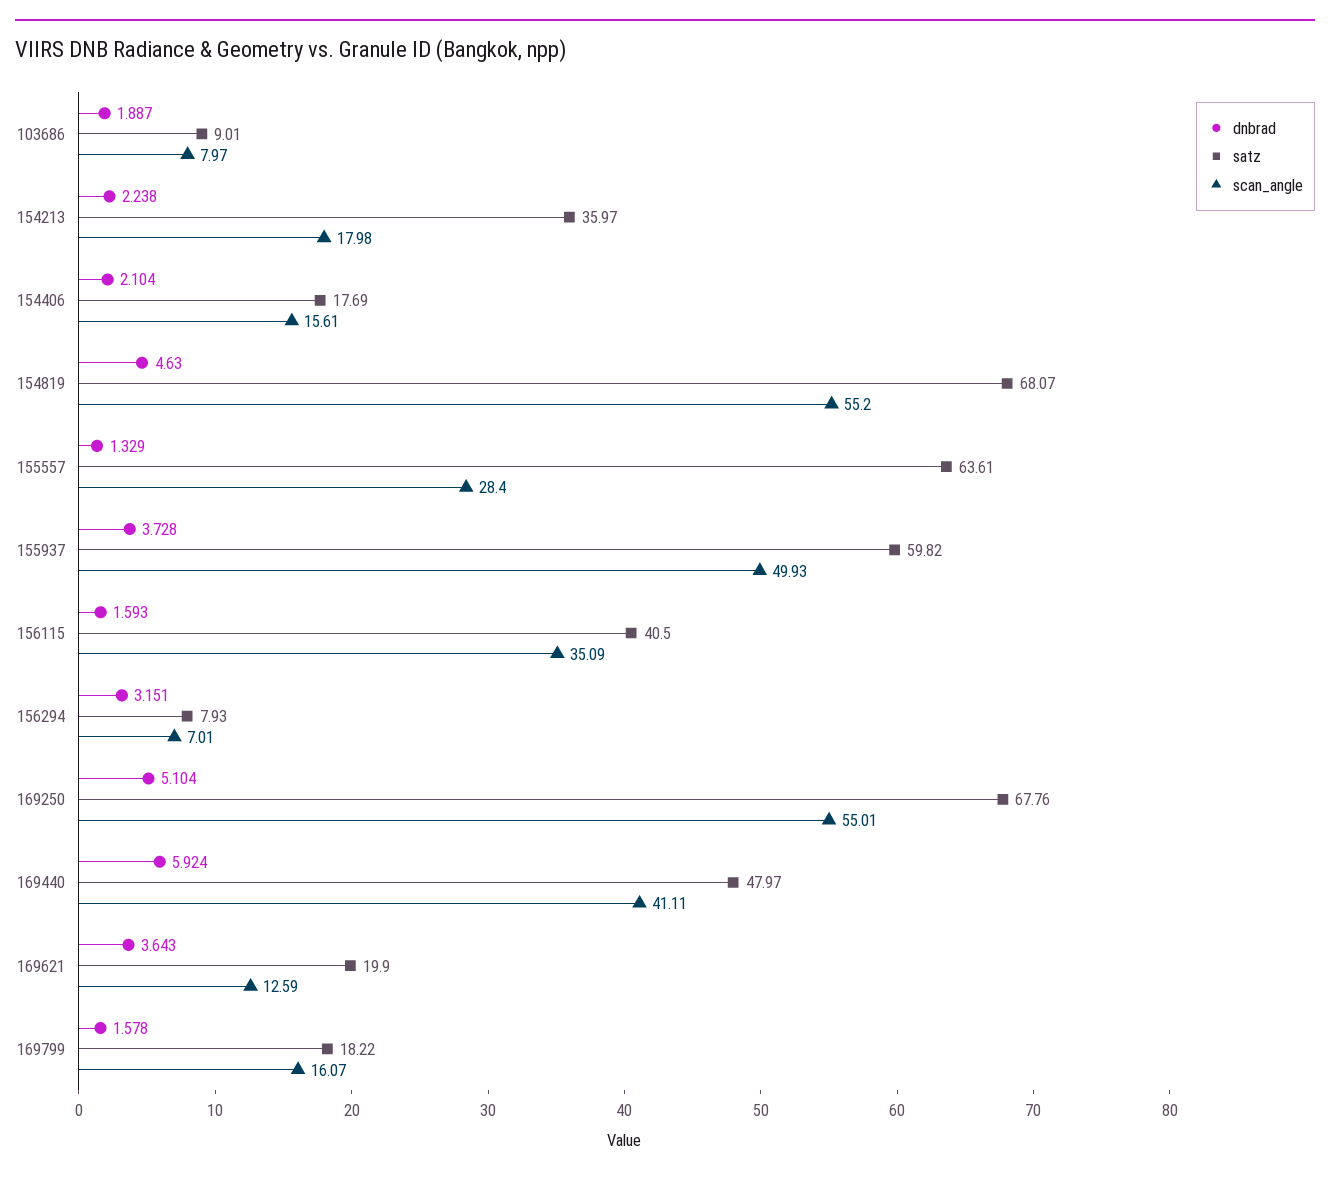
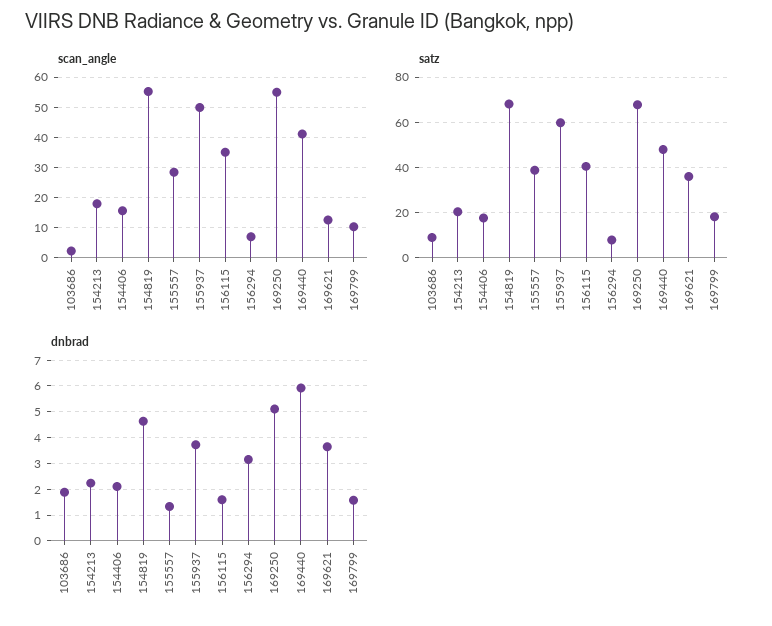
scan_angle, 103686: 7.97 -> 2
satz, 154213: 35.97 -> 20
satz, 155557: 63.61 -> 40
satz, 169621: 19.9 -> 35
scan_angle, 169799: 16.07 -> 10

